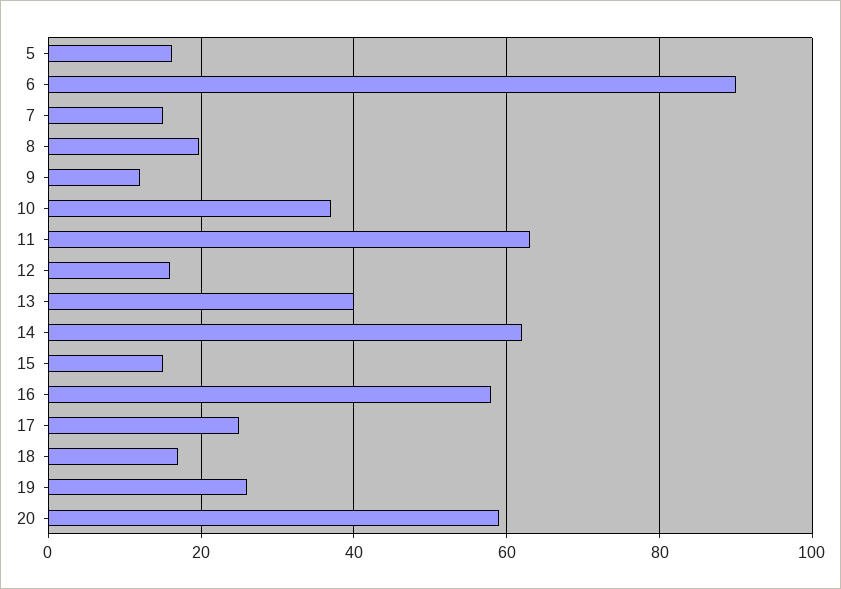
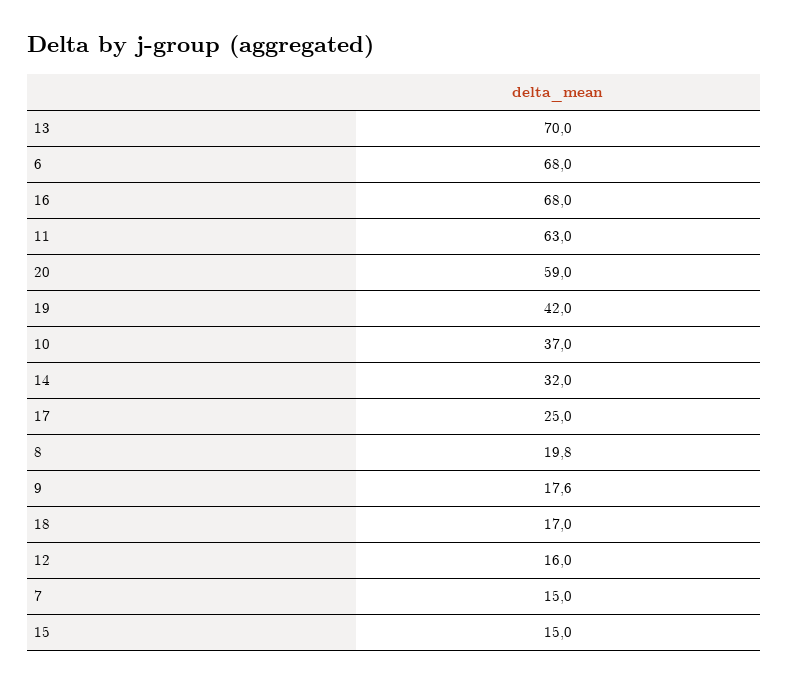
5: 16 -> none
6: 90 -> 68
9: 12 -> 17.6
13: 40 -> 70
14: 62 -> 32
16: 58 -> 68
19: 26 -> 42

